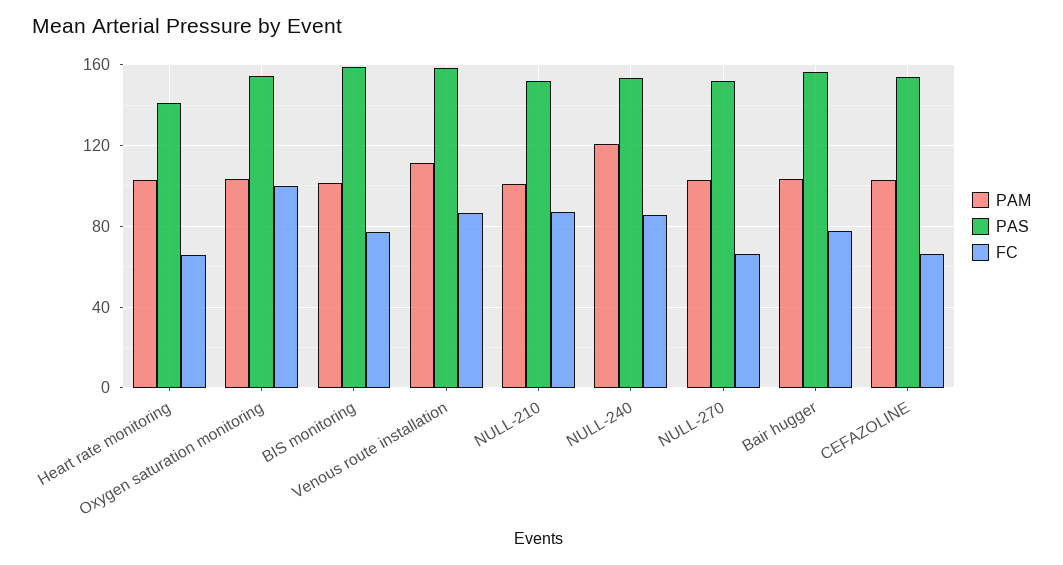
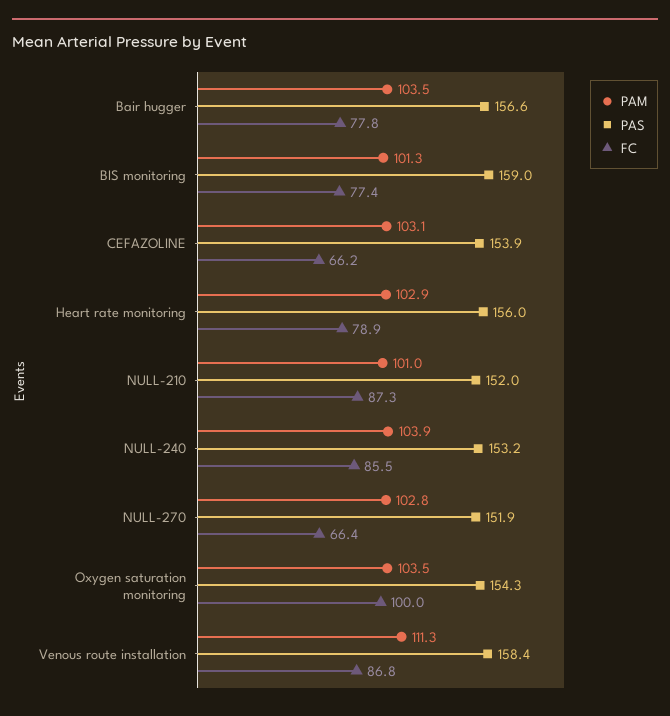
PAS, Heart rate monitoring: 140 -> 156
FC, Heart rate monitoring: 65 -> 78.9
PAM, NULL-240: 120 -> 103.9

